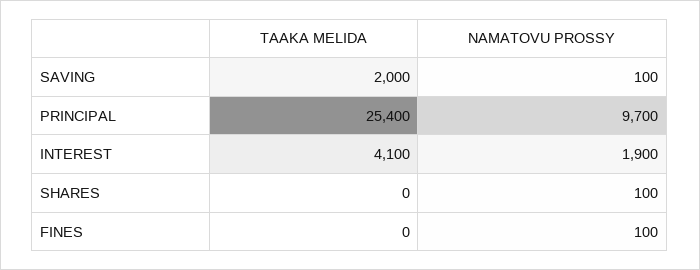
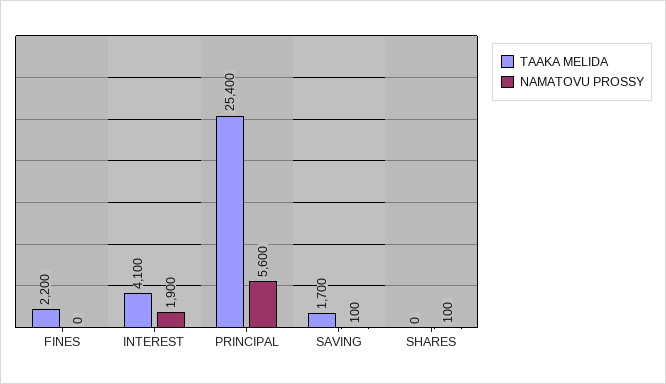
TAAKA MELIDA, SAVING: 2000 -> 1700
NAMATOVU PROSSY, PRINCIPAL: 9700 -> 5600
TAAKA MELIDA, FINES: 0 -> 2200
NAMATOVU PROSSY, FINES: 100 -> 0

